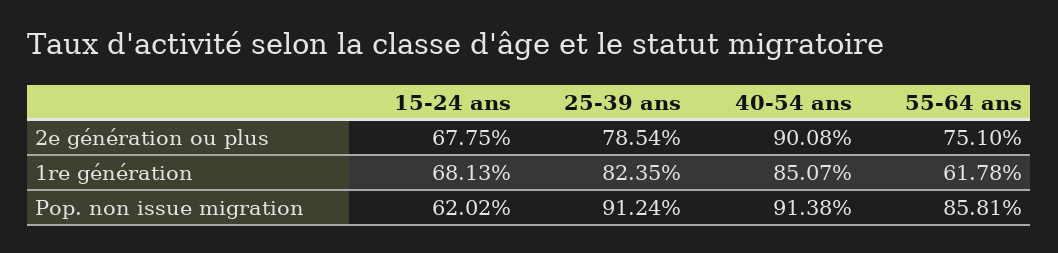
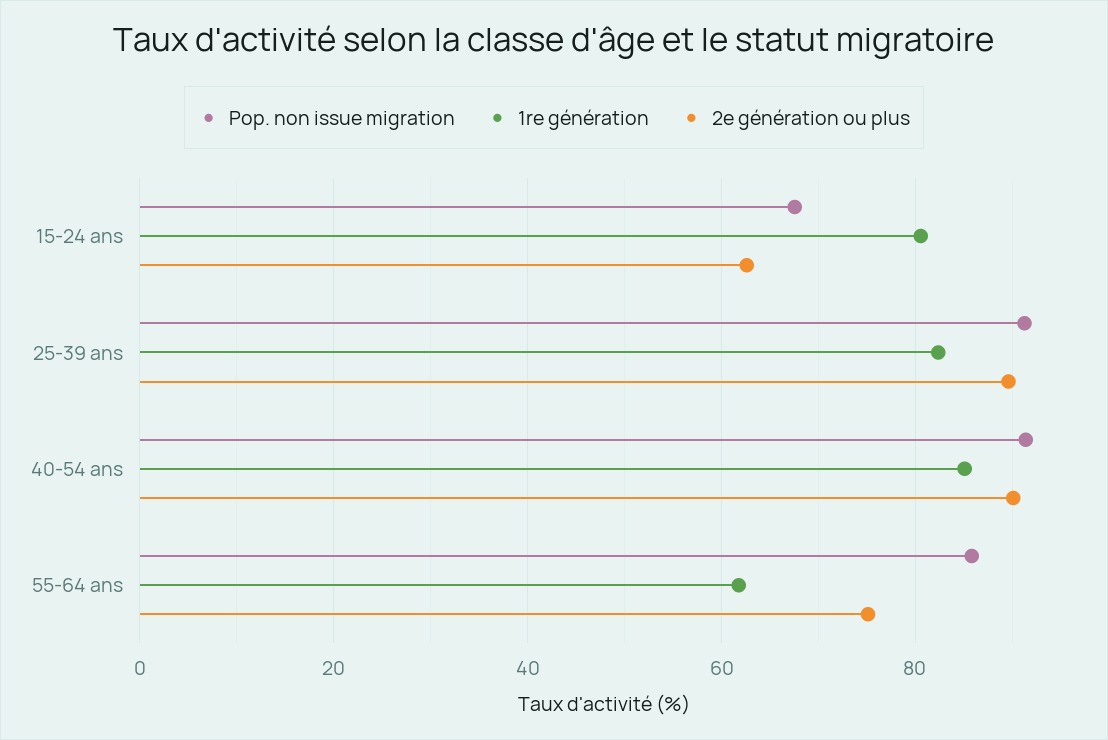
2e génération ou plus, 15-24 ans: 67.75 -> 62
2e génération ou plus, 25-39 ans: 78.54 -> 90
1re génération, 15-24 ans: 68.13 -> 80
Pop. non issue migration, 15-24 ans: 62.02 -> 68

